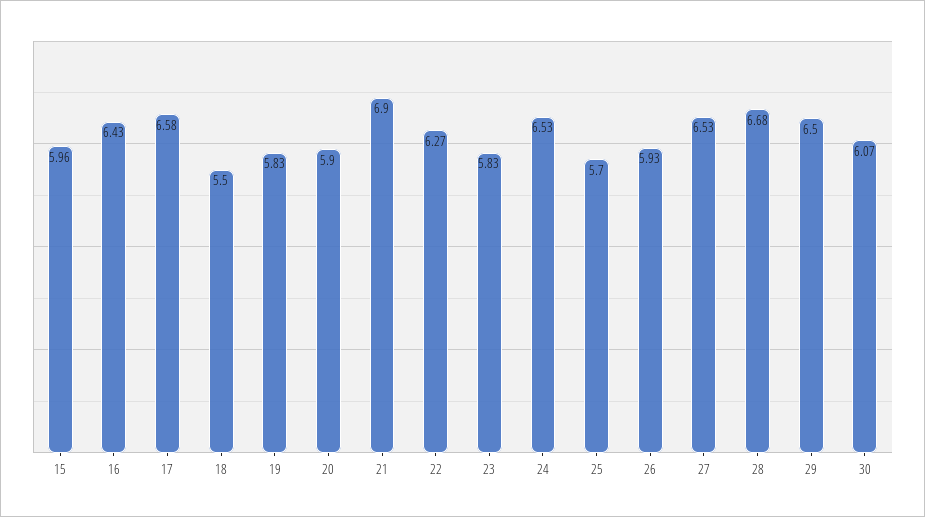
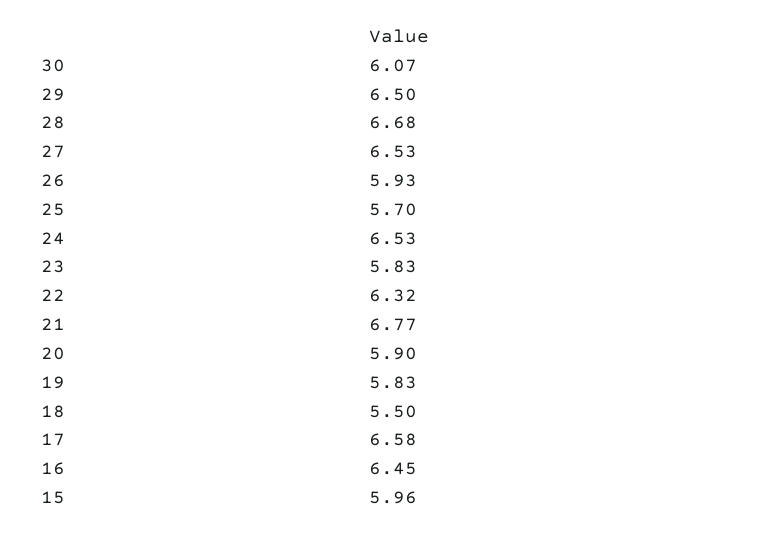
16: 6.43 -> 6.45
21: 6.9 -> 6.77
22: 6.27 -> 6.32

